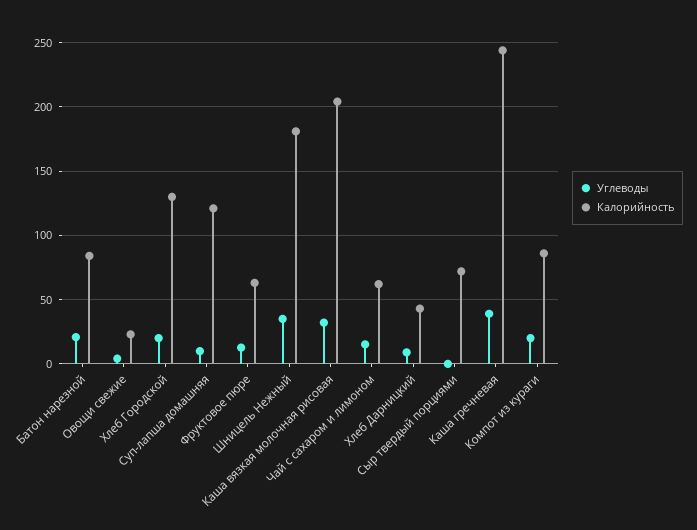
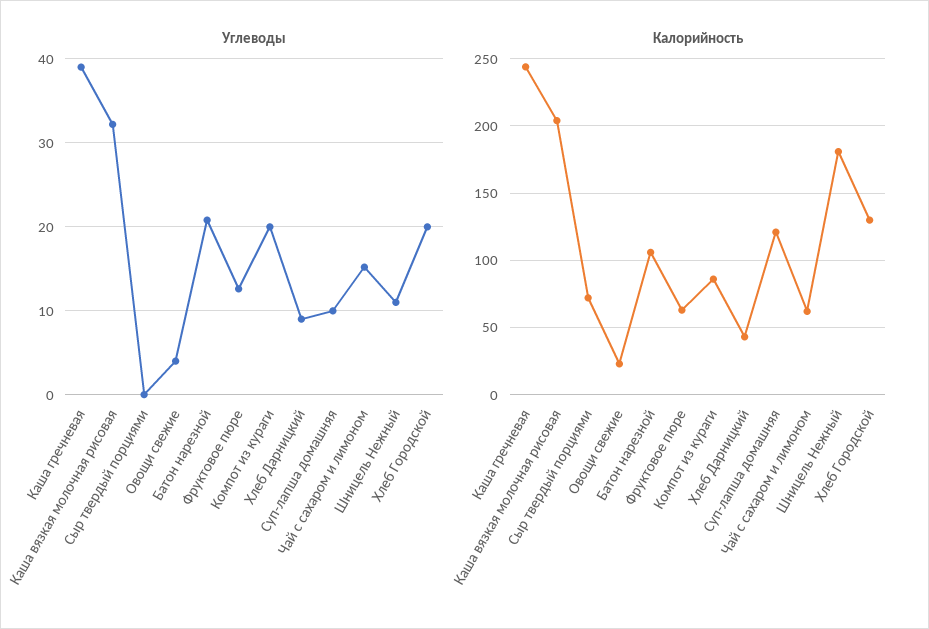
Калорийность, Батон нарезной: 85 -> 105
Углеводы, Шницель Нежный: 35 -> 11

